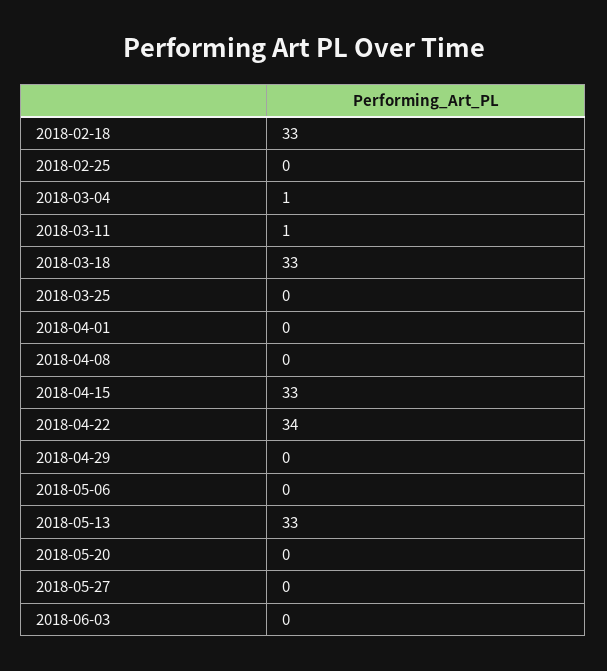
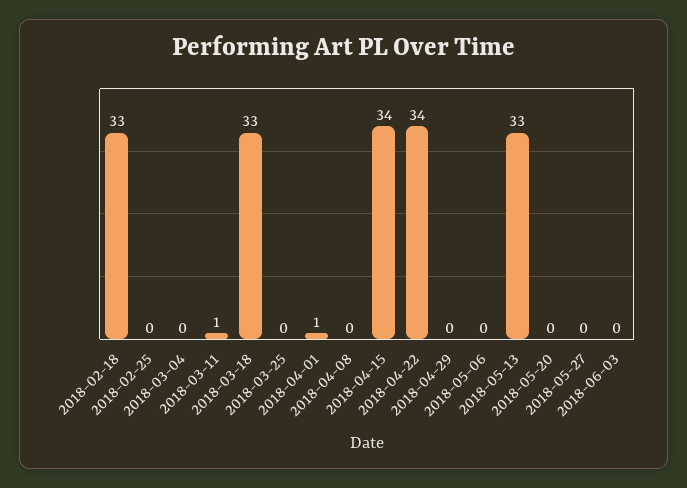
2018-03-04: 1 -> 0
2018-04-01: 0 -> 1
2018-04-15: 33 -> 34

